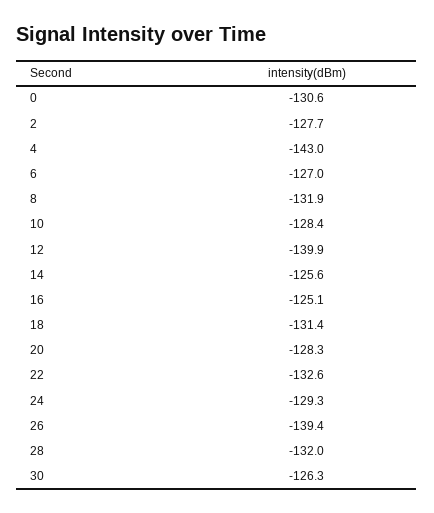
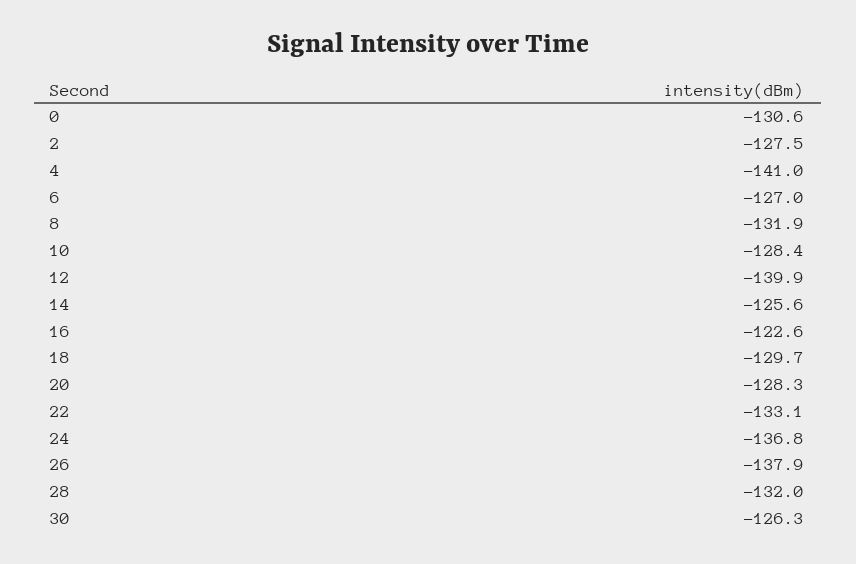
2: -127.7 -> -127.5
4: -143 -> -141
16: -125.1 -> -122.6
18: -131.4 -> -129.7
22: -132.6 -> -133.1
24: -129.3 -> -136.8
26: -139.4 -> -137.9

